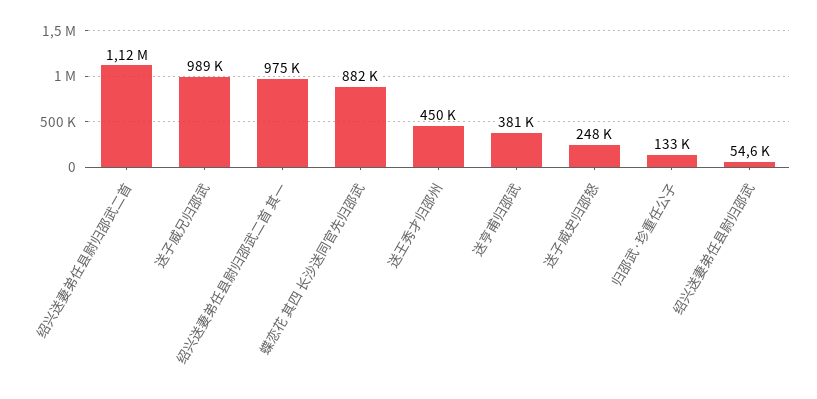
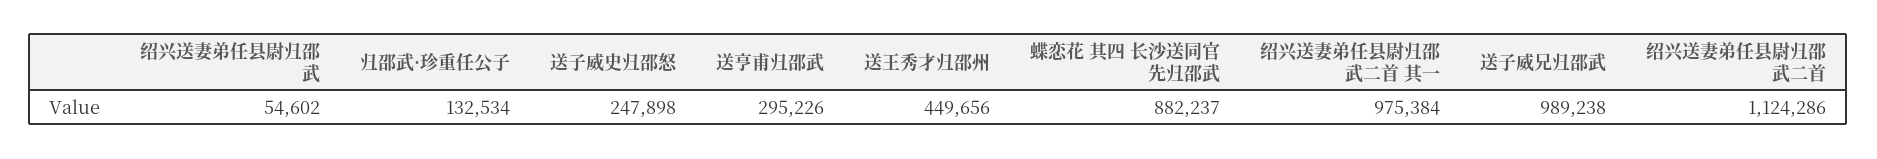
送亨甫归邵武: 381000 -> 295226

